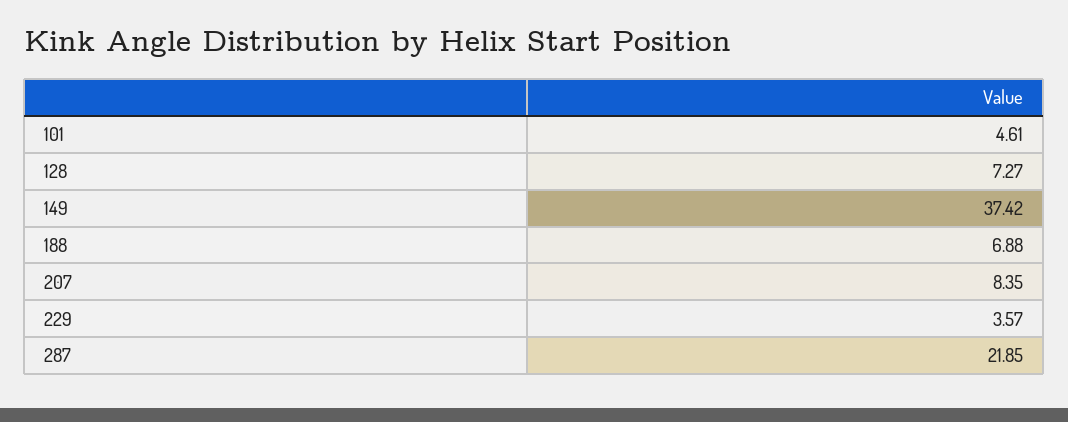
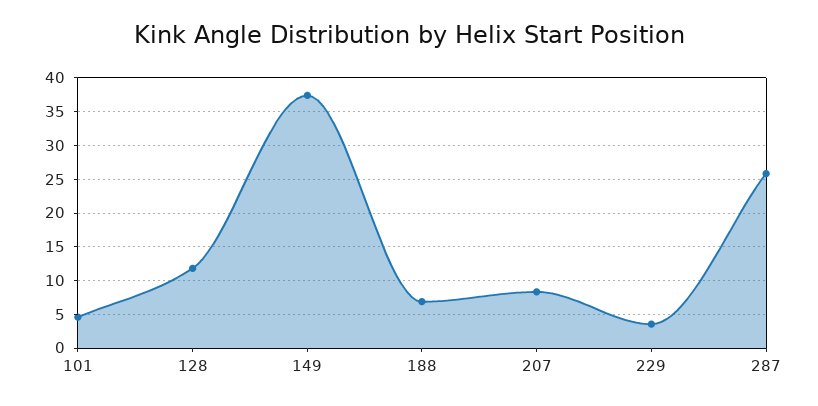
128: 7.27 -> 12
287: 21.85 -> 26

